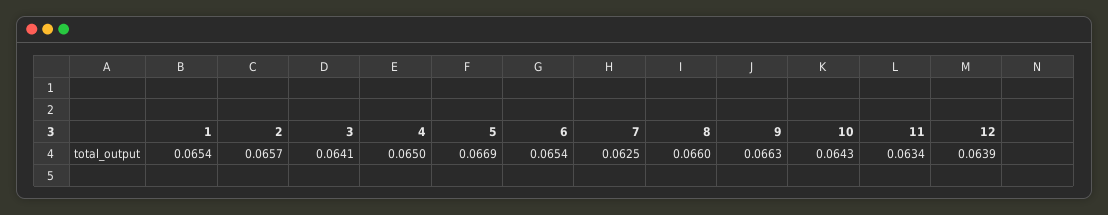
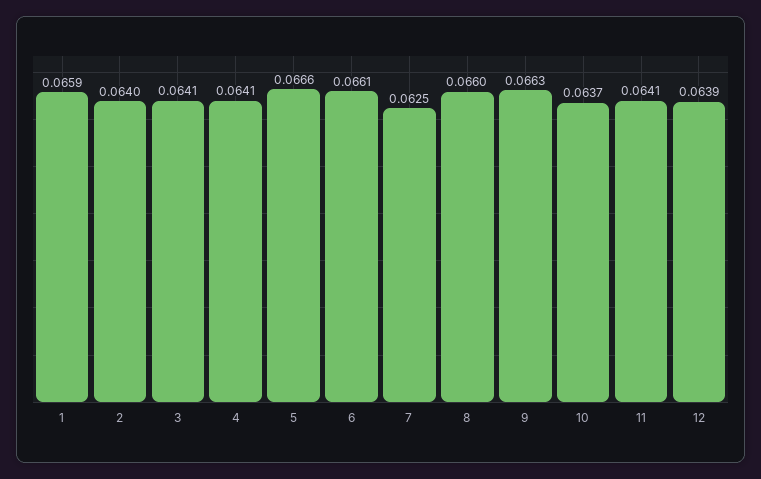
1: 0.0654 -> 0.0659
2: 0.0657 -> 0.064
4: 0.065 -> 0.0641
5: 0.0669 -> 0.0666
6: 0.0654 -> 0.0661
10: 0.0643 -> 0.0637
11: 0.0634 -> 0.0641

